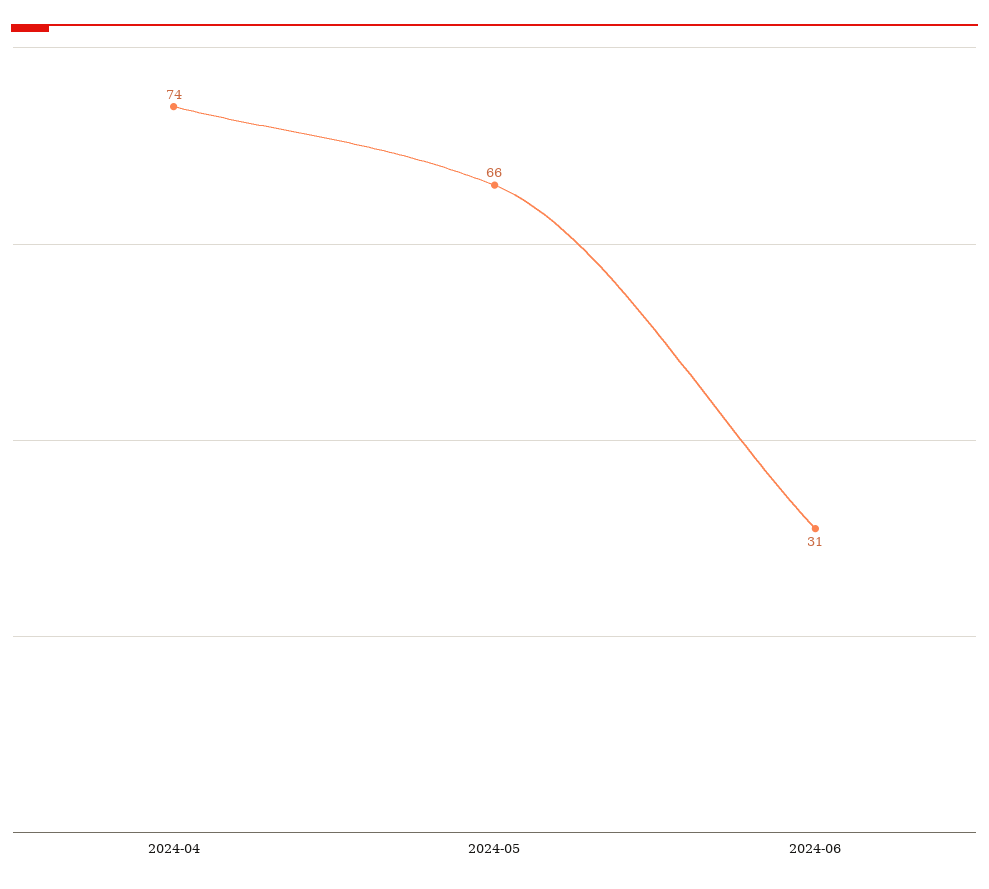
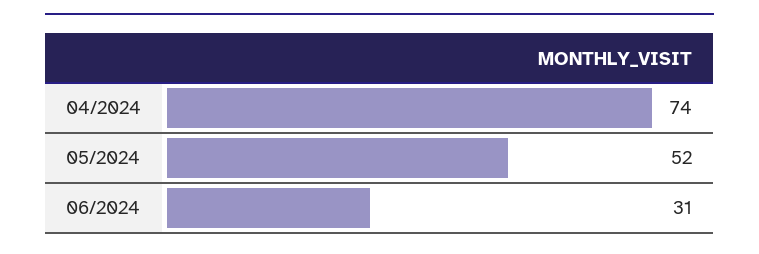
2024-05: 66 -> 52

